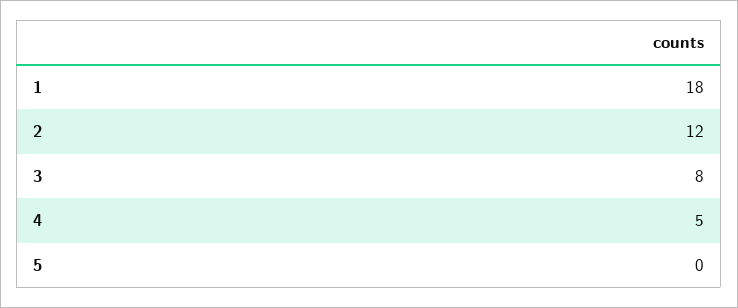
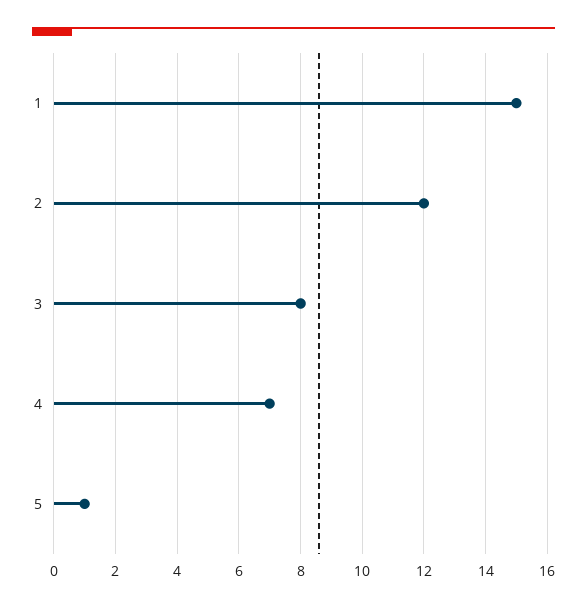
1: 18 -> 15
4: 5 -> 7
5: 0 -> 1

